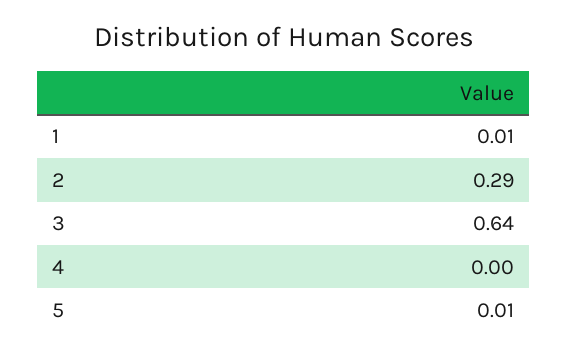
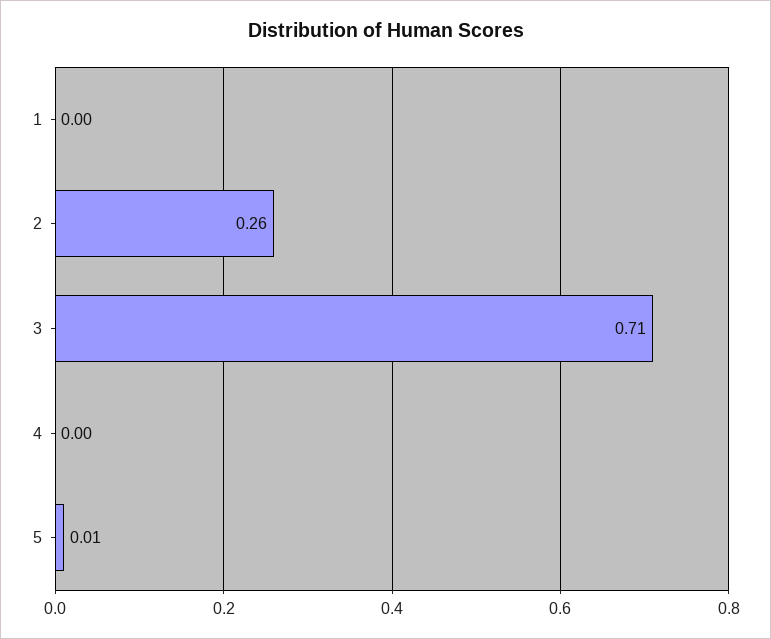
1: 0.01 -> 0
2: 0.29 -> 0.26
3: 0.64 -> 0.71

